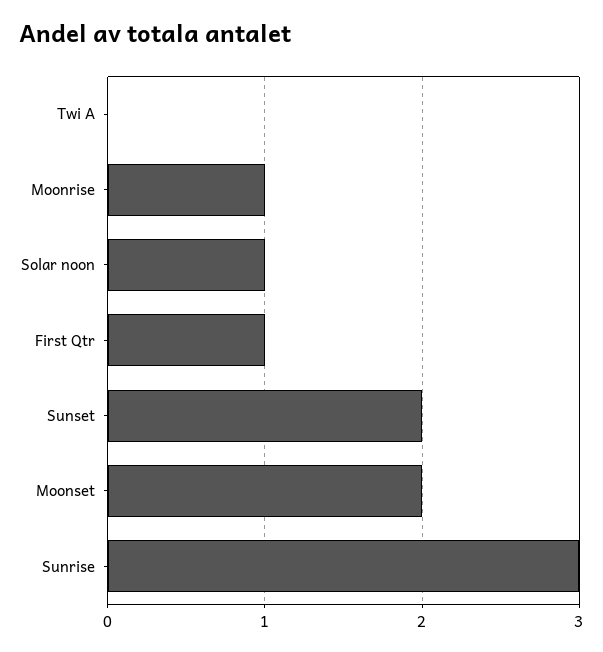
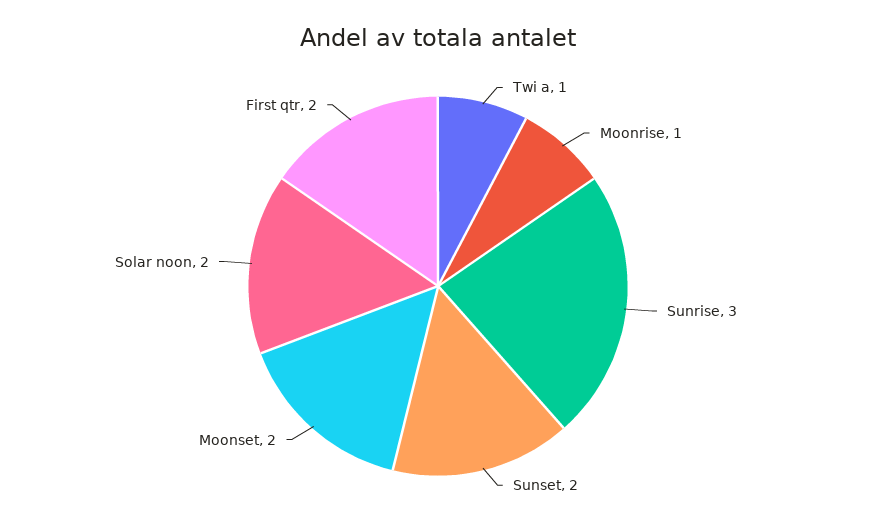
Twi A: 0 -> 1
Solar noon: 1 -> 2
First Qtr: 1 -> 2

